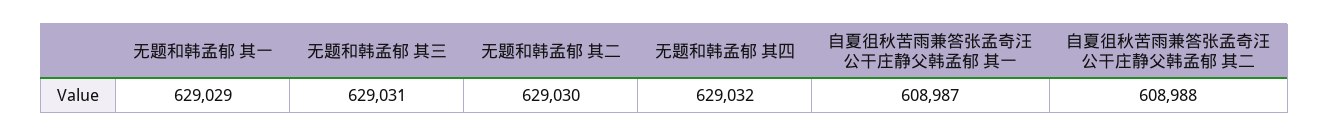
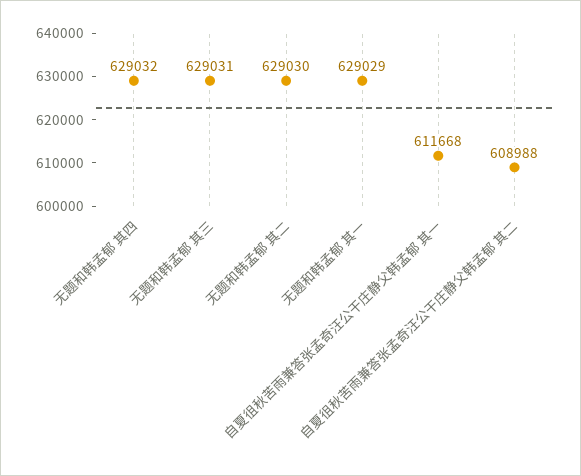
自夏徂秋苦雨兼答张孟奇汪公干庄静父韩孟郁 其一: 608987 -> 611668

